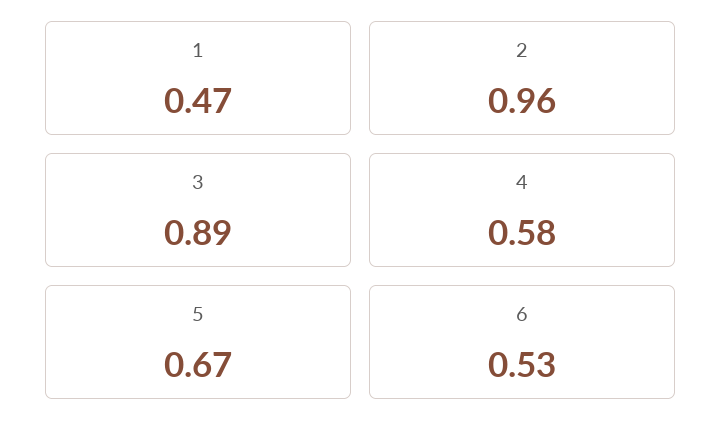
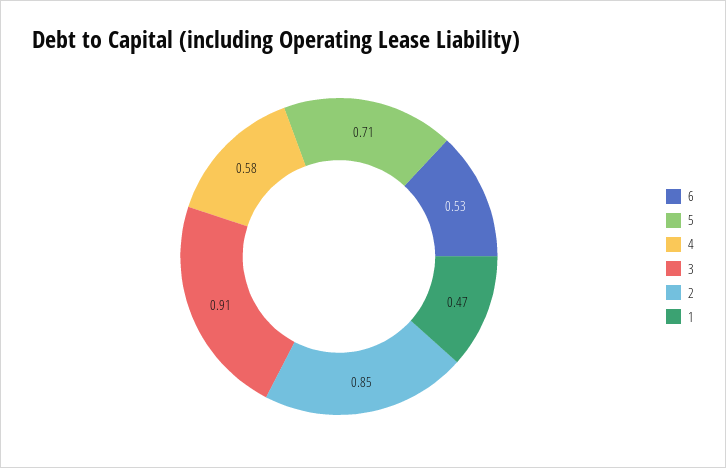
2: 0.96 -> 0.85
3: 0.89 -> 0.91
5: 0.67 -> 0.71

